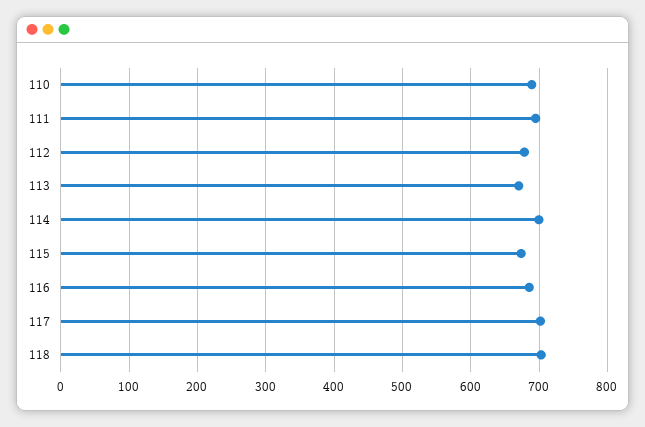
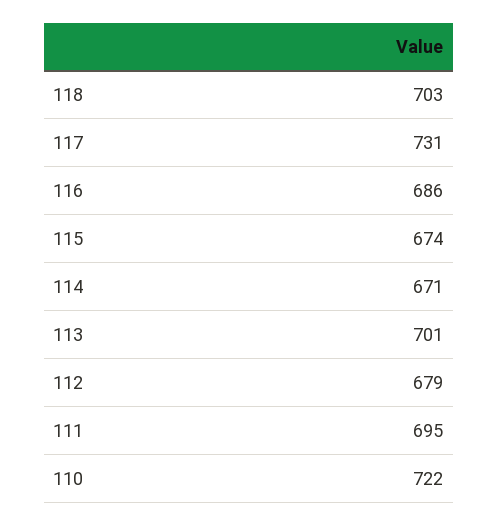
110: 690 -> 722
113: 670 -> 701
114: 700 -> 671
117: 700 -> 731

